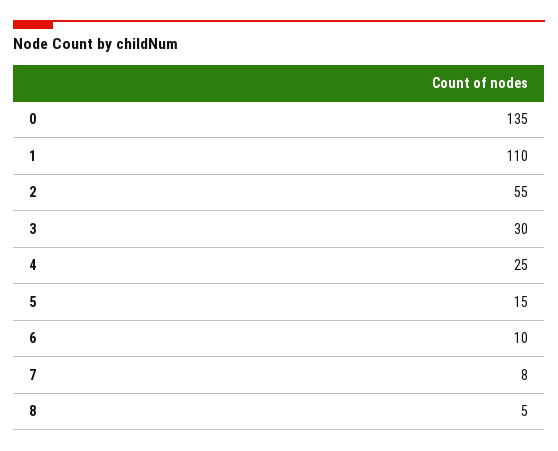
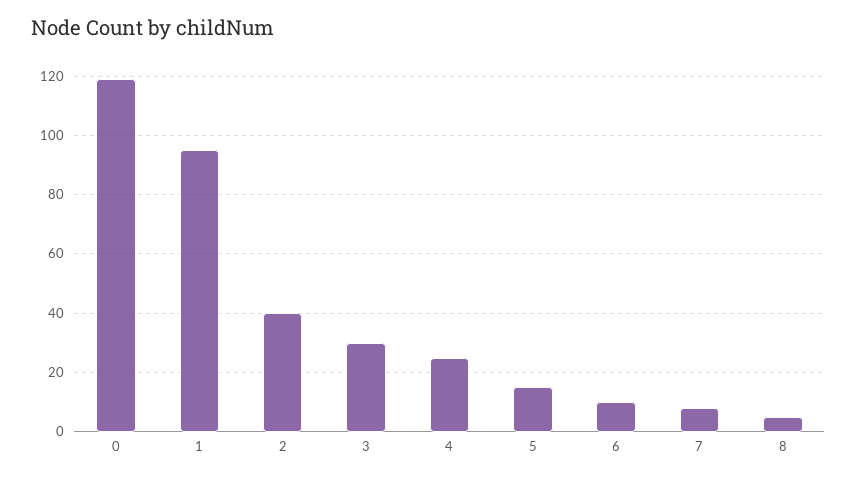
0: 135 -> 120
1: 110 -> 95
2: 55 -> 40

